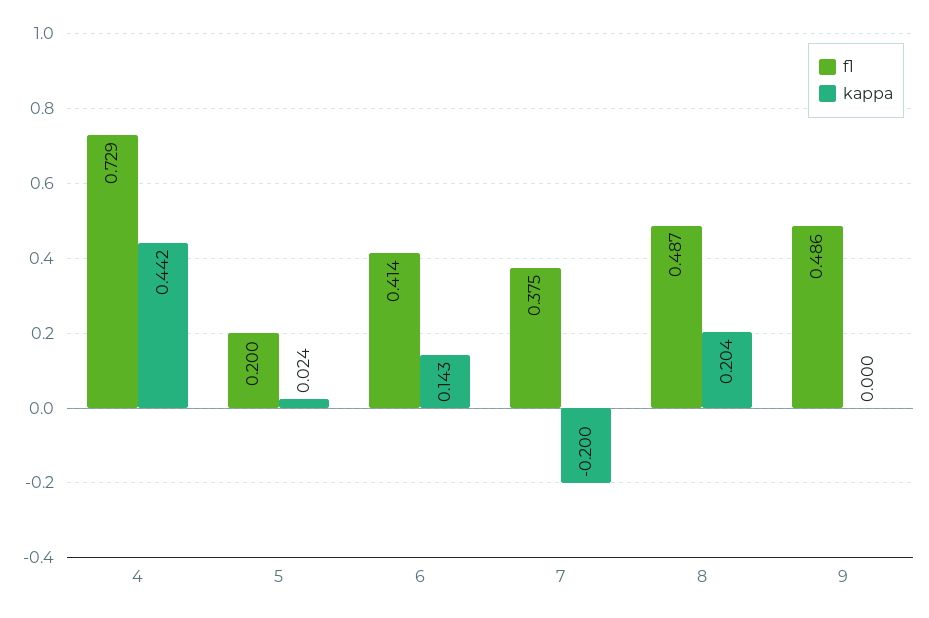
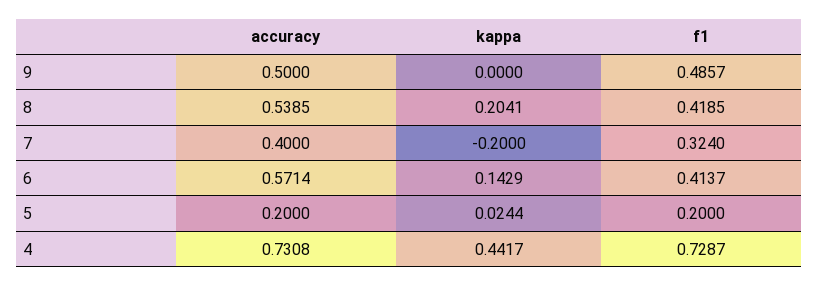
f1, 7: 0.375 -> 0.324
f1, 8: 0.487 -> 0.4185
accuracy, 9: none -> 0.5
accuracy, 8: none -> 0.5385
accuracy, 7: none -> 0.4
accuracy, 6: none -> 0.5714
accuracy, 5: none -> 0.2
accuracy, 4: none -> 0.7308

